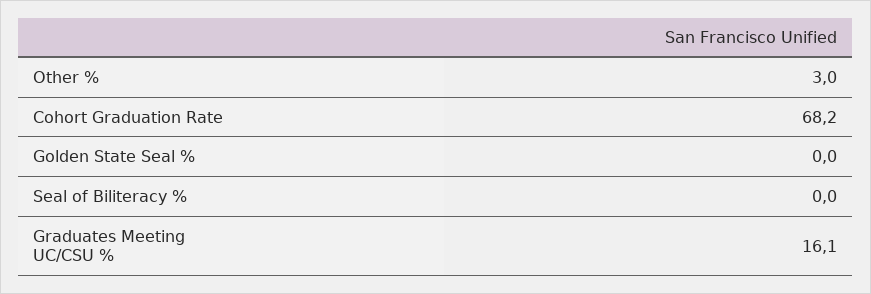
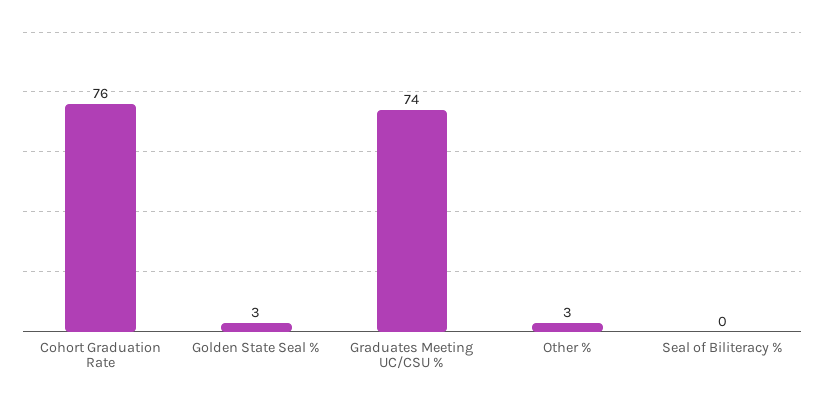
Cohort Graduation Rate: 68.2 -> 76
Golden State Seal %: 0 -> 3
Graduates Meeting UC/CSU %: 16.1 -> 74

